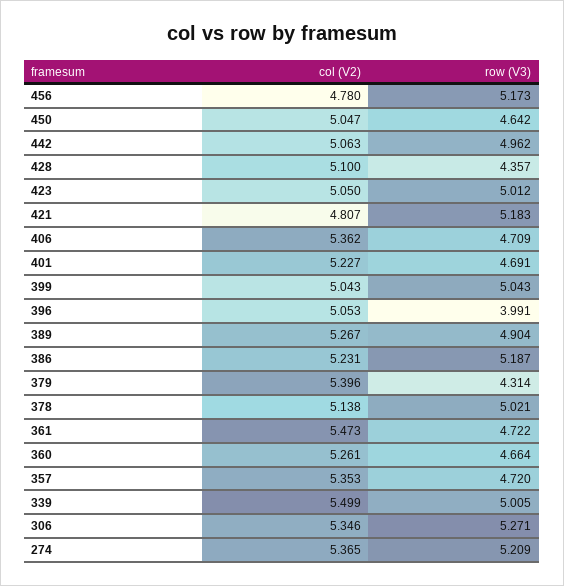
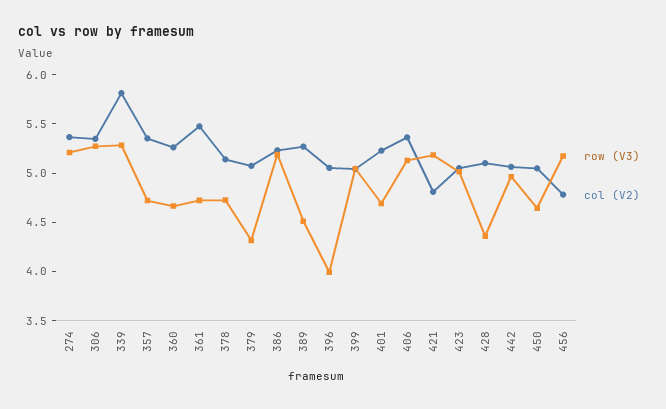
row (V3), 406: 4.709 -> 5.1
row (V3), 389: 4.904 -> 4.5
col (V2), 379: 5.396 -> 5.1
row (V3), 378: 5.021 -> 4.7
col (V2), 339: 5.499 -> 5.8
row (V3), 339: 5.005 -> 5.3

